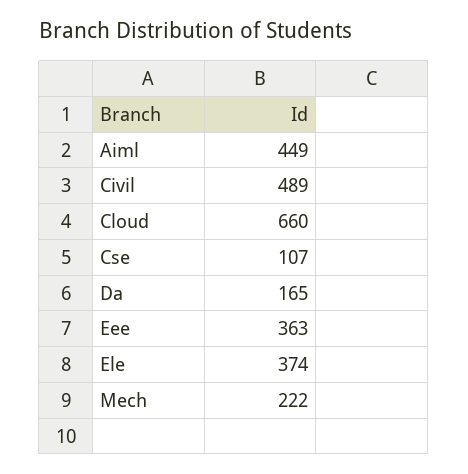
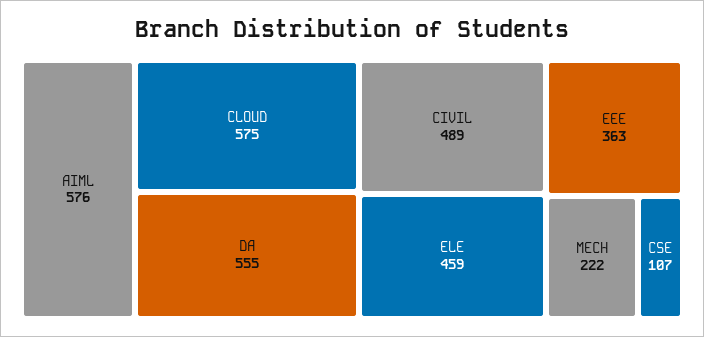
Aiml: 449 -> 576
Cloud: 660 -> 575
Da: 165 -> 555
Ele: 374 -> 459

